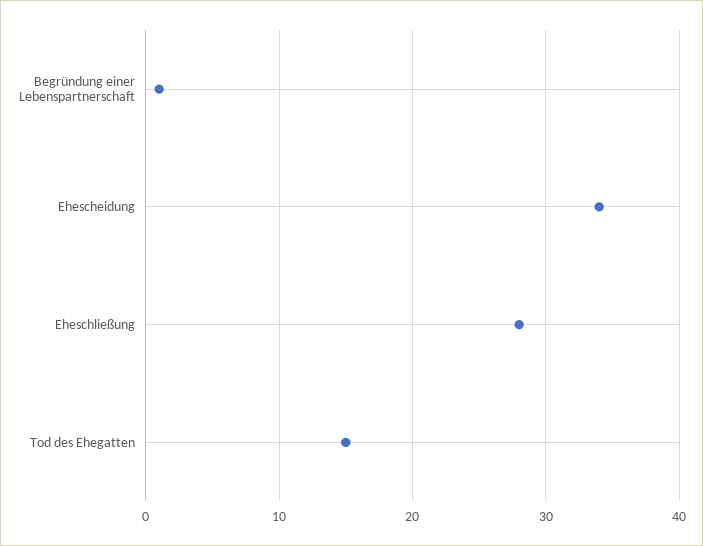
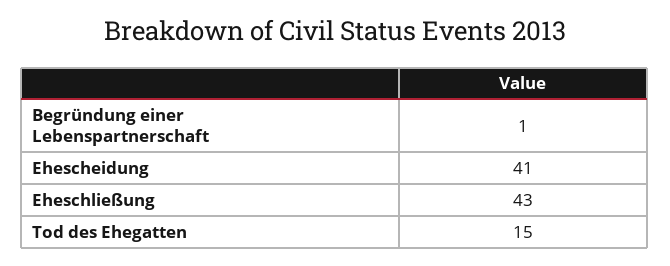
Ehescheidung: 34 -> 41
Eheschließung: 28 -> 43

